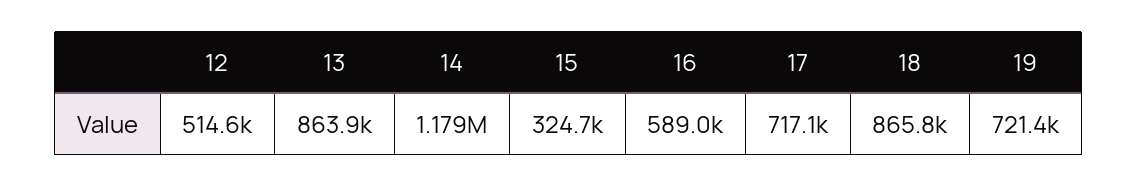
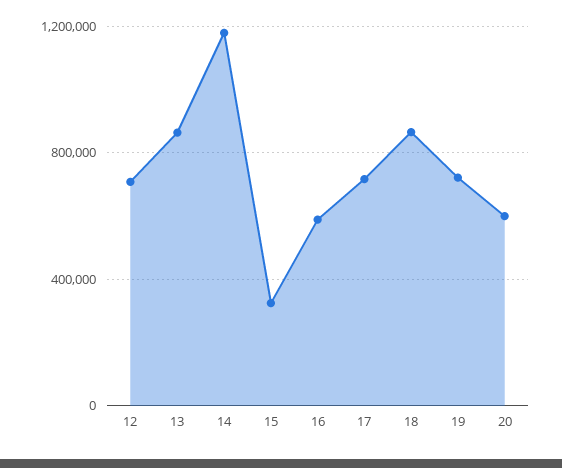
12: 514600 -> 700000
20: none -> 600000

